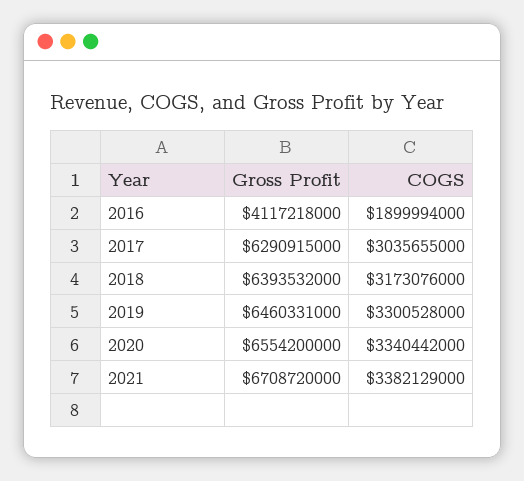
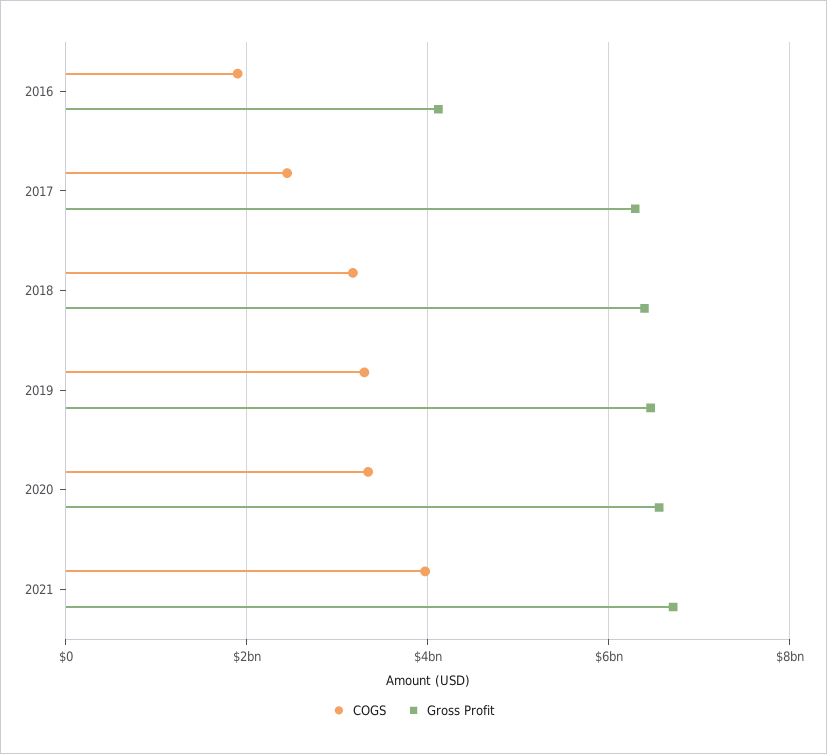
COGS, 2017: 3035655000 -> 2400000000
COGS, 2021: 3382129000 -> 4000000000

